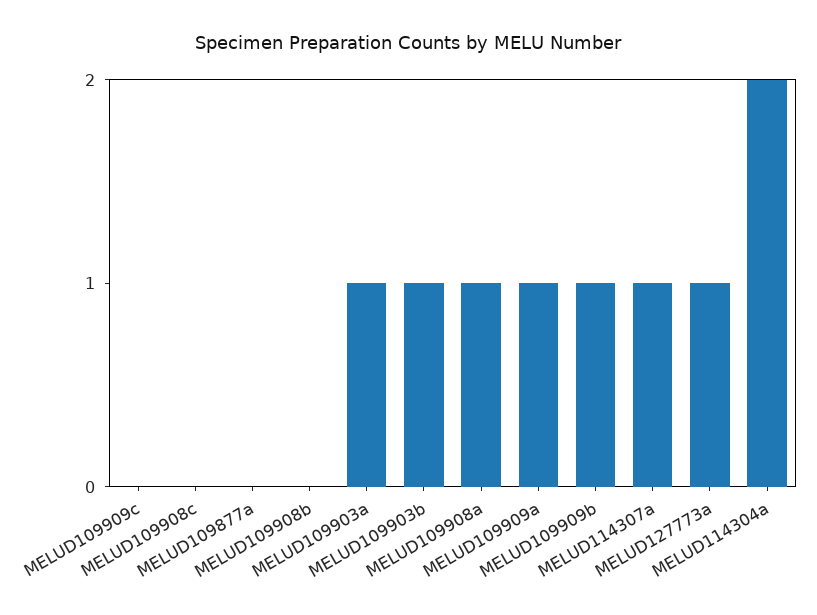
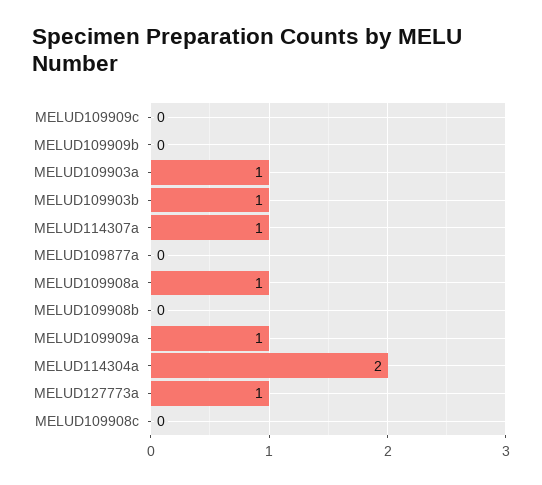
MELUD109909b: 1 -> 0

